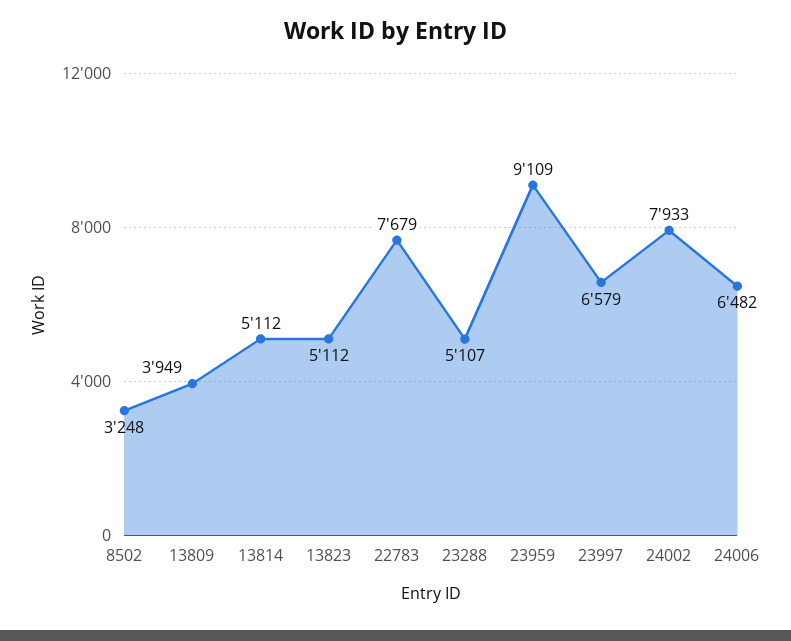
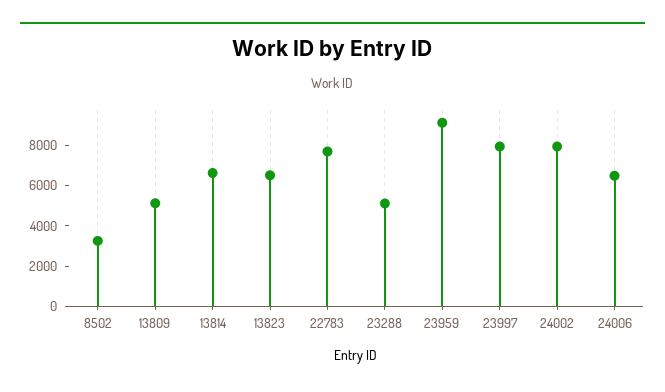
13809: 3949 -> 5000
13814: 5112 -> 6500
13823: 5112 -> 6500
23997: 6579 -> 8000

